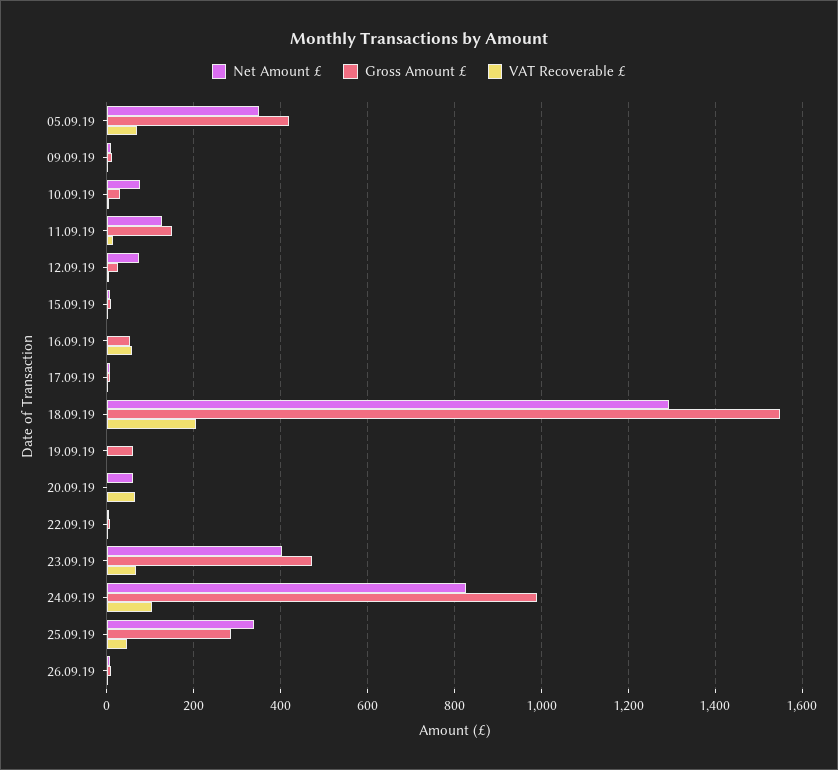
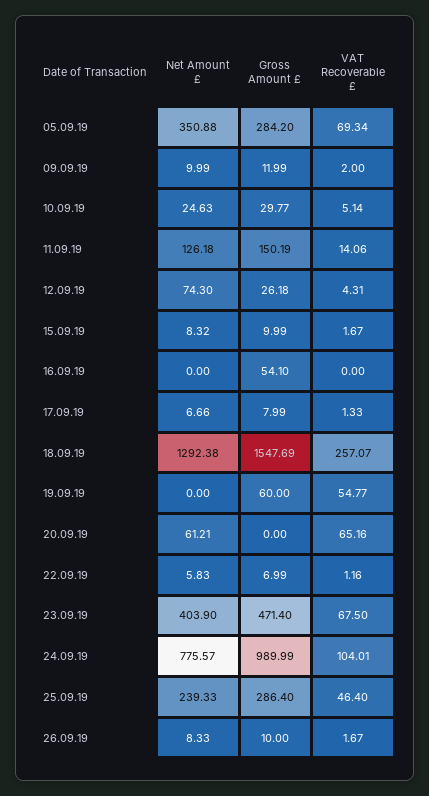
Gross Amount £, 05.09.19: 420 -> 284.2
Net Amount £, 10.09.19: 80 -> 24.63
VAT Recoverable £, 16.09.19: 60 -> 0
VAT Recoverable £, 18.09.19: 200 -> 257.07
VAT Recoverable £, 19.09.19: 0 -> 54.77
Net Amount £, 24.09.19: 820 -> 775.57
Net Amount £, 25.09.19: 340 -> 239.33

